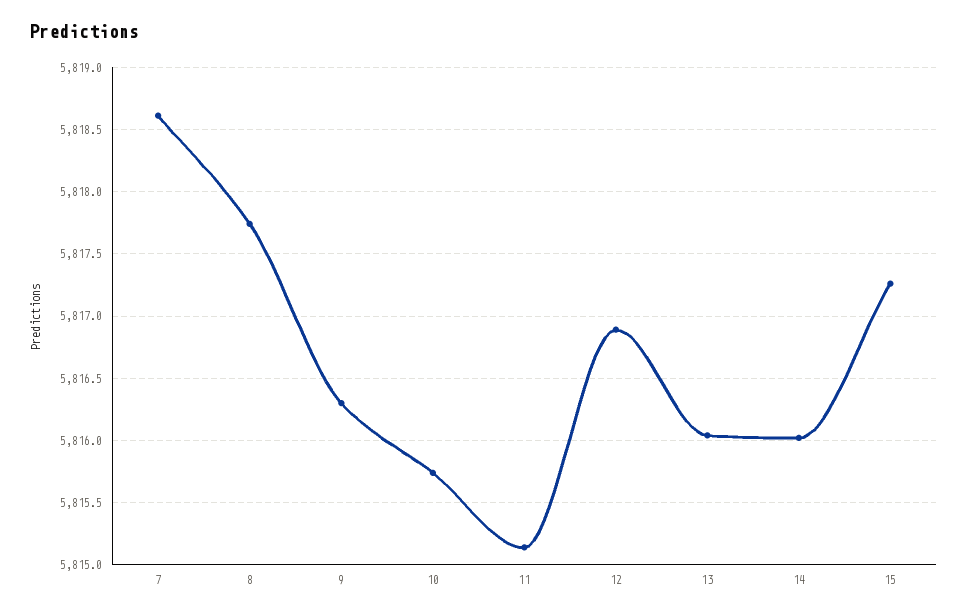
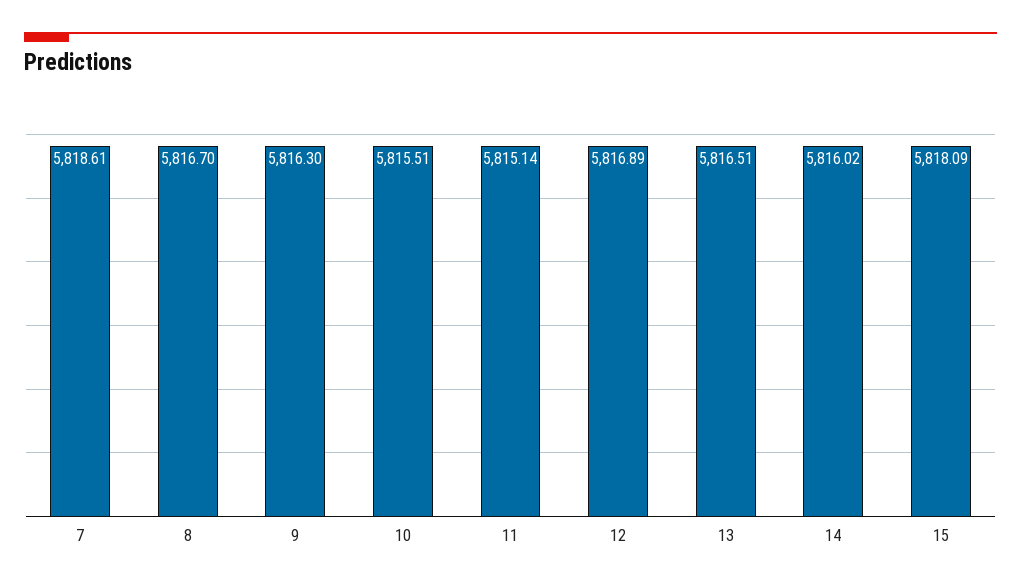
8: 5817.75 -> 5816.7
10: 5815.75 -> 5815.51
13: 5816.05 -> 5816.51
15: 5817.25 -> 5818.09

